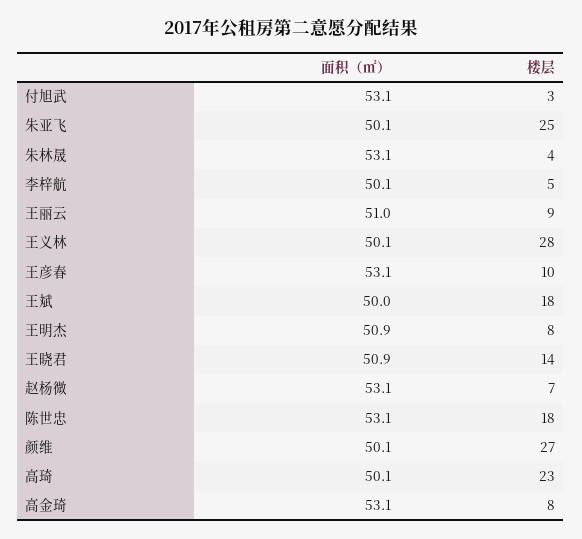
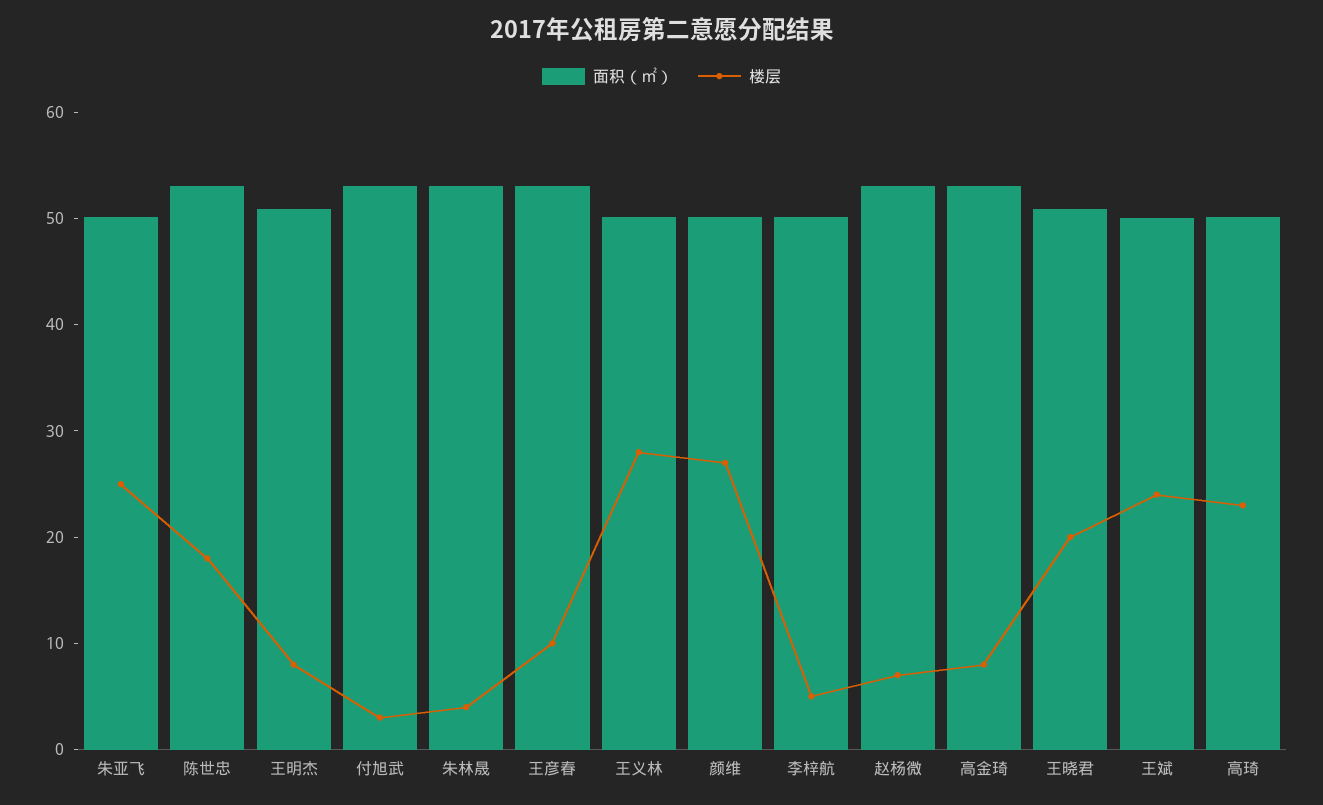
面积（㎡）, 王丽云: 51 -> none
楼层, 王丽云: 9 -> none
楼层, 王斌: 18 -> 24
楼层, 王晓君: 14 -> 20

